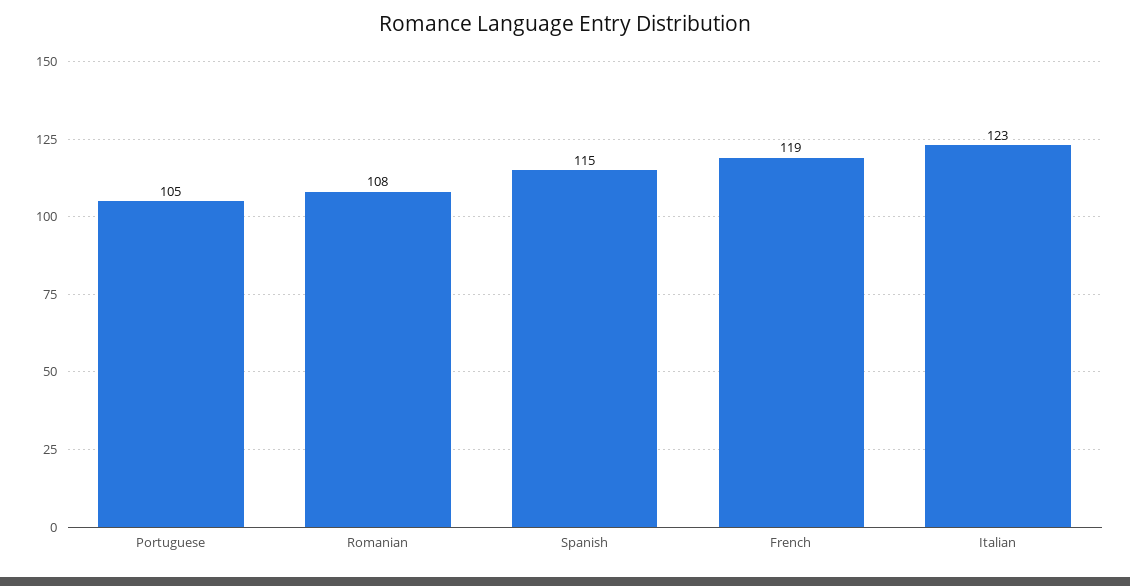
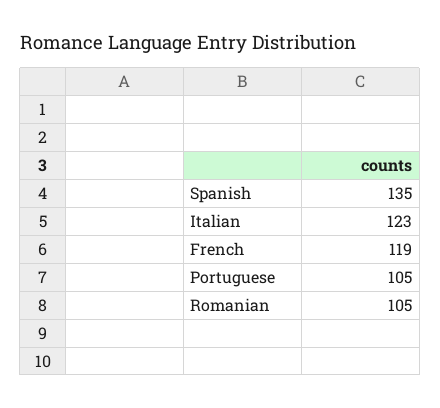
Romanian: 108 -> 105
Spanish: 115 -> 135

